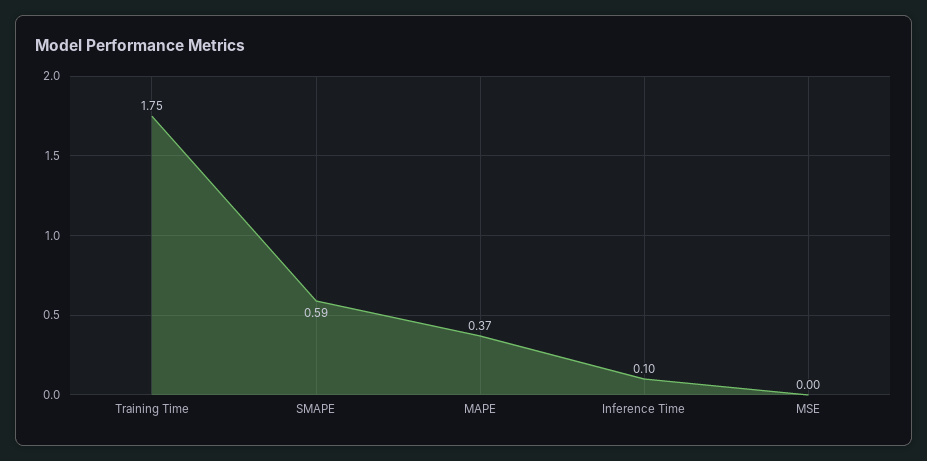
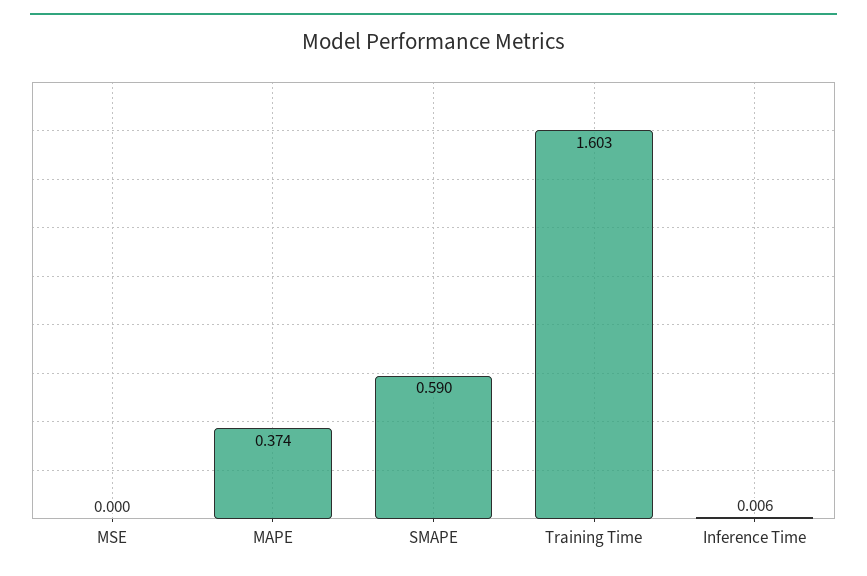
Training Time: 1.75 -> 1.603
Inference Time: 0.1 -> 0.006

